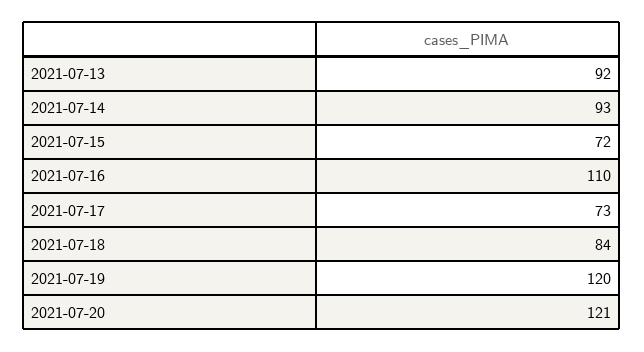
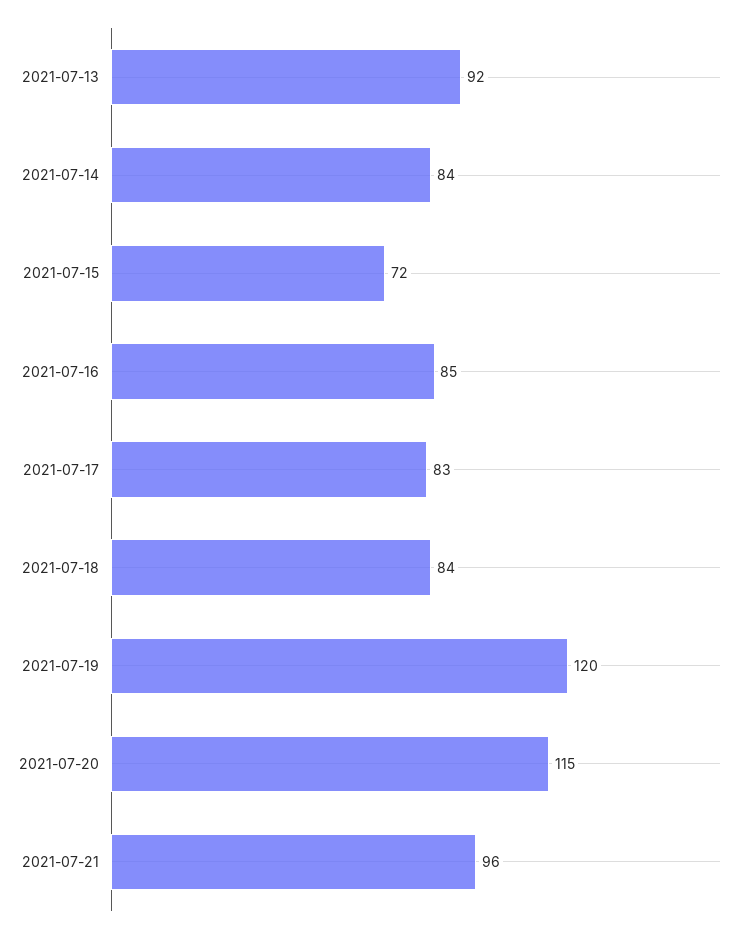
2021-07-14: 93 -> 84
2021-07-16: 110 -> 85
2021-07-17: 73 -> 83
2021-07-20: 121 -> 115
2021-07-21: none -> 96

